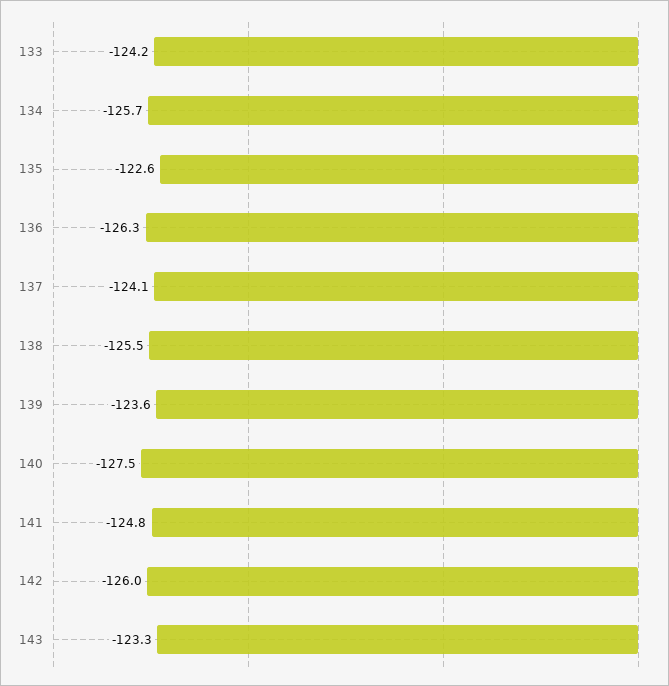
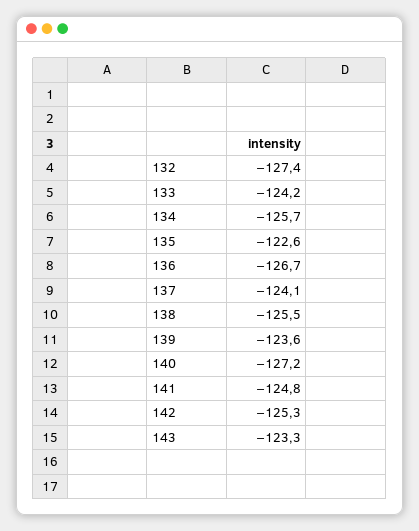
136: -126.3 -> -126.7
140: -127.5 -> -127.2
142: -126 -> -125.3
132: none -> -127.4

